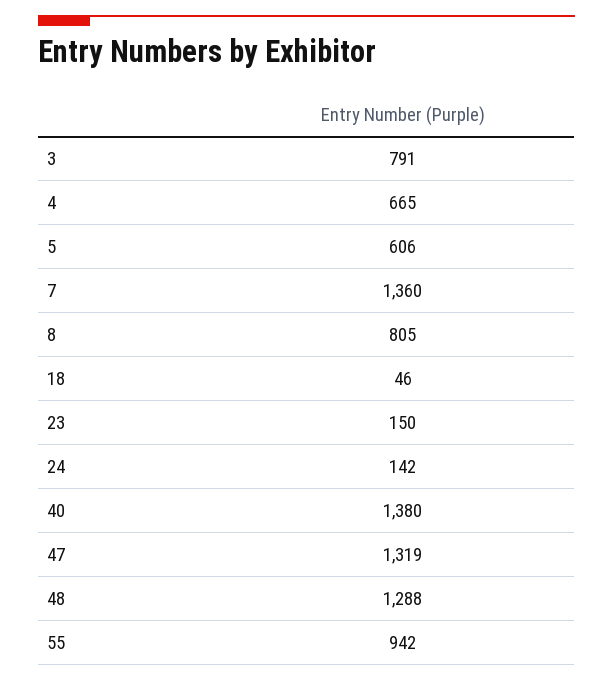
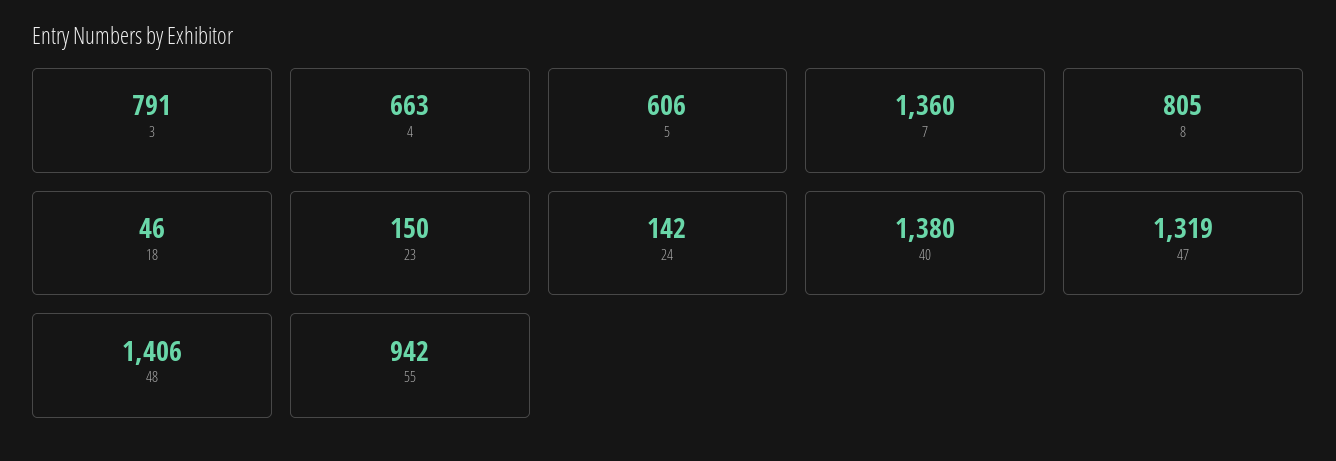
4: 665 -> 663
48: 1288 -> 1406

